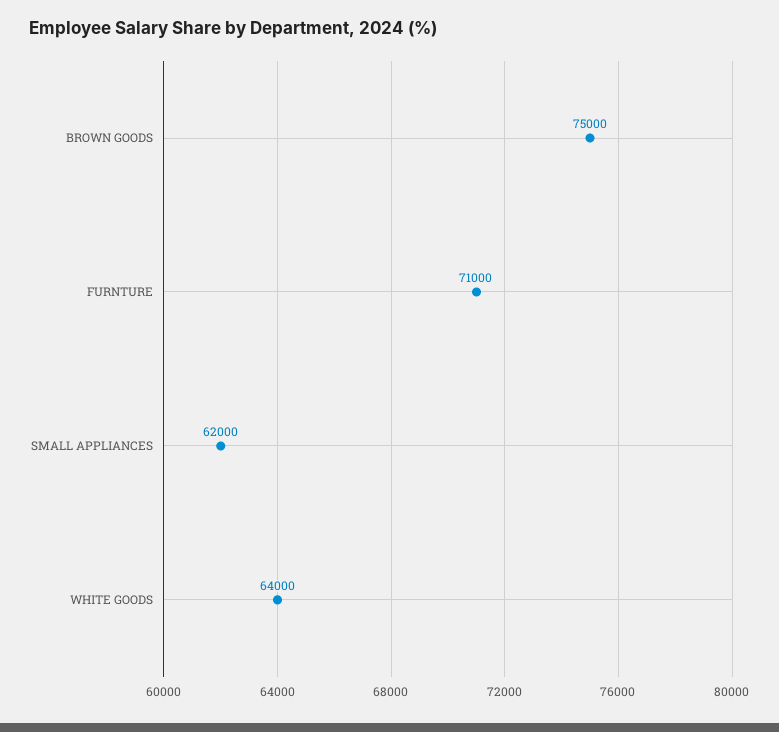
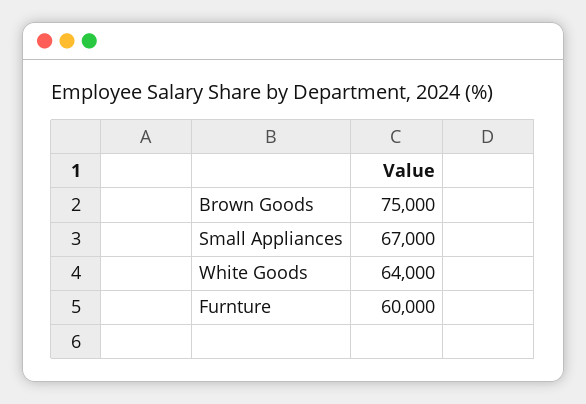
FURNTURE: 71000 -> 60000
SMALL APPLIANCES: 62000 -> 67000

